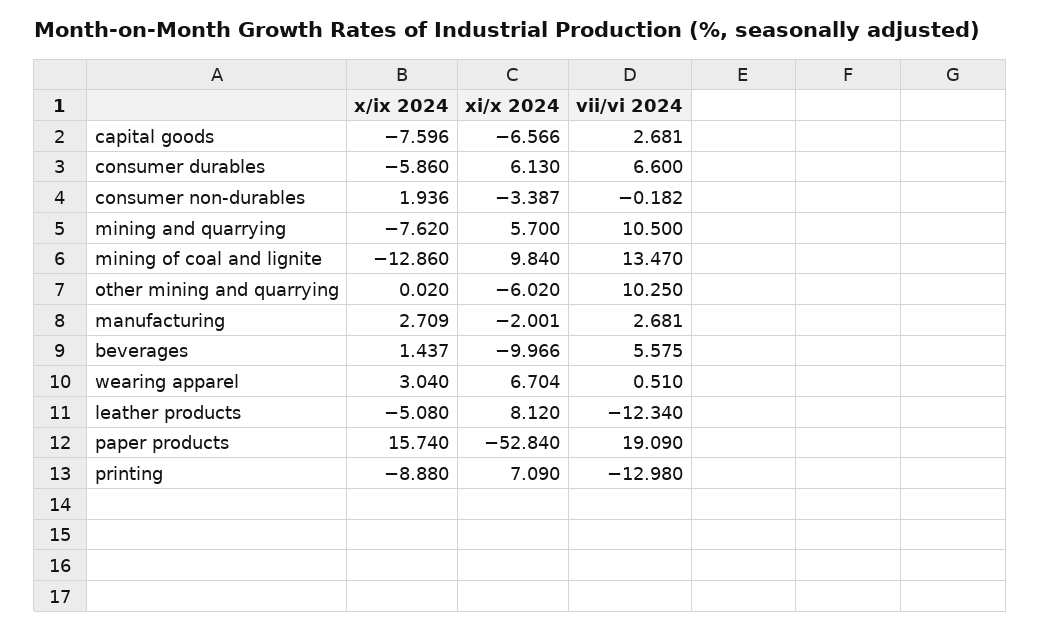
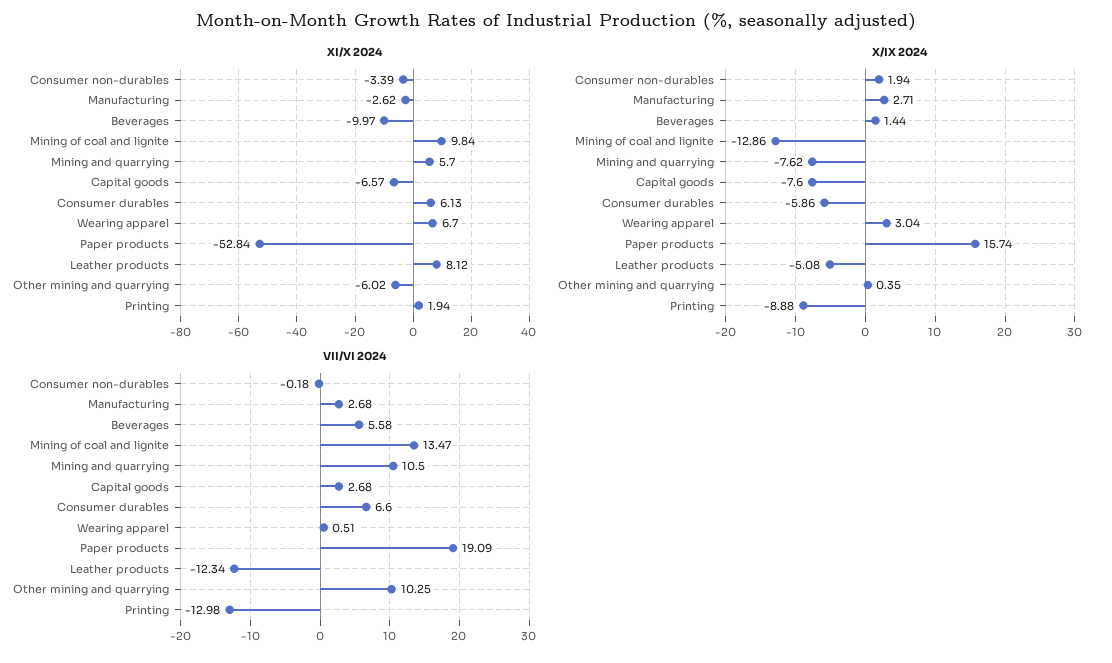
x/ix 2024, other mining and quarrying: 0.02 -> 0.35
xi/x 2024, manufacturing: -2.001 -> -2.62
xi/x 2024, printing: 7.09 -> 1.94

